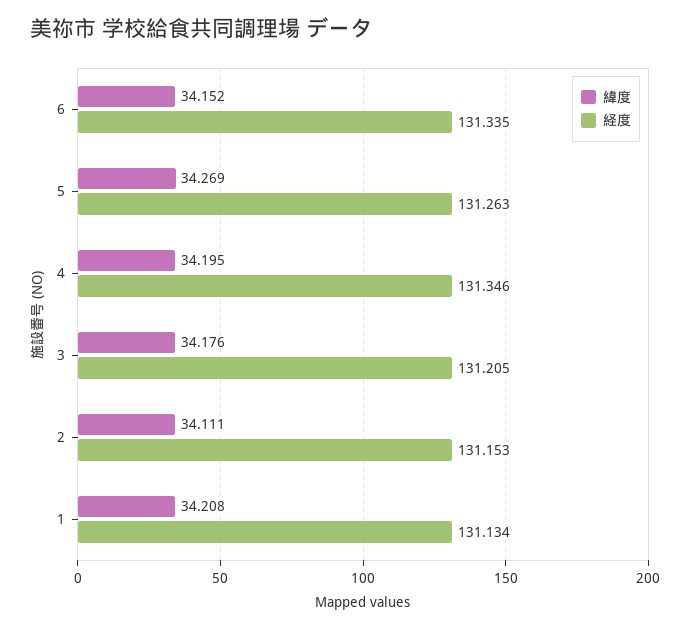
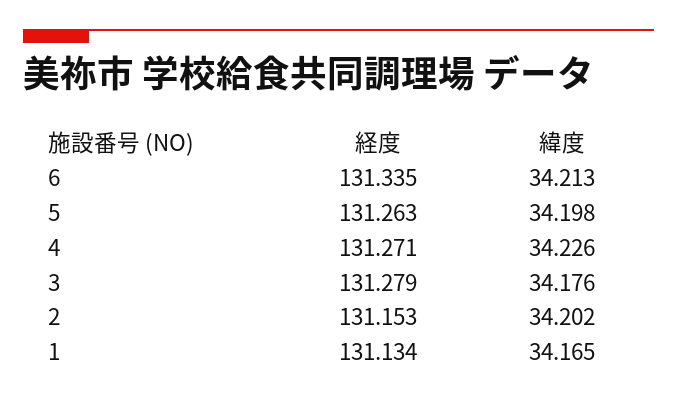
緯度, 6: 34.152 -> 34.213
緯度, 5: 34.269 -> 34.198
緯度, 4: 34.195 -> 34.226
経度, 4: 131.346 -> 131.271
経度, 3: 131.205 -> 131.279
緯度, 2: 34.111 -> 34.202
緯度, 1: 34.208 -> 34.165

